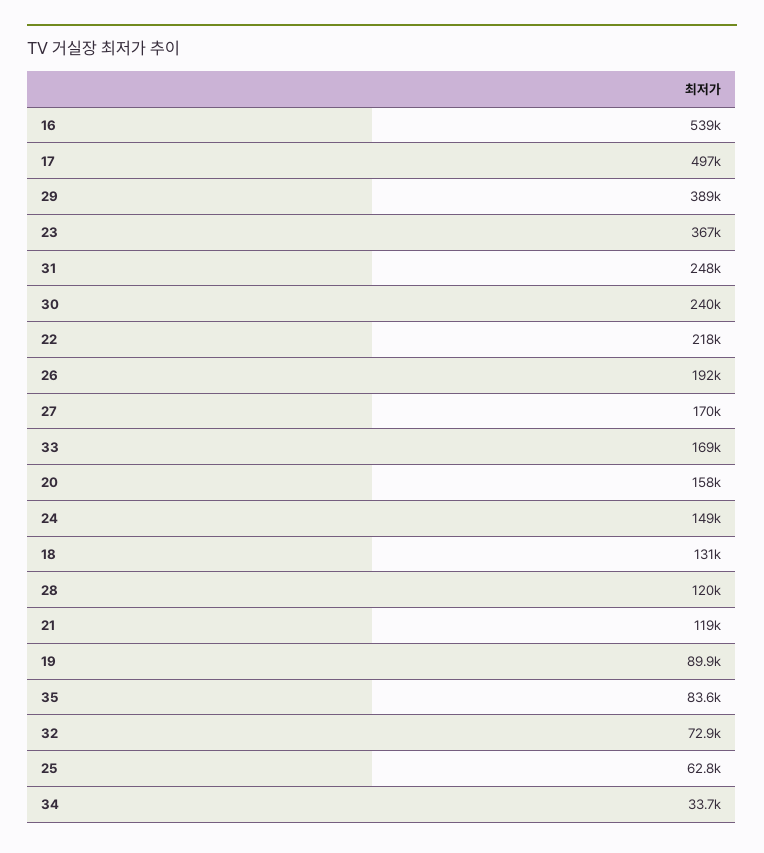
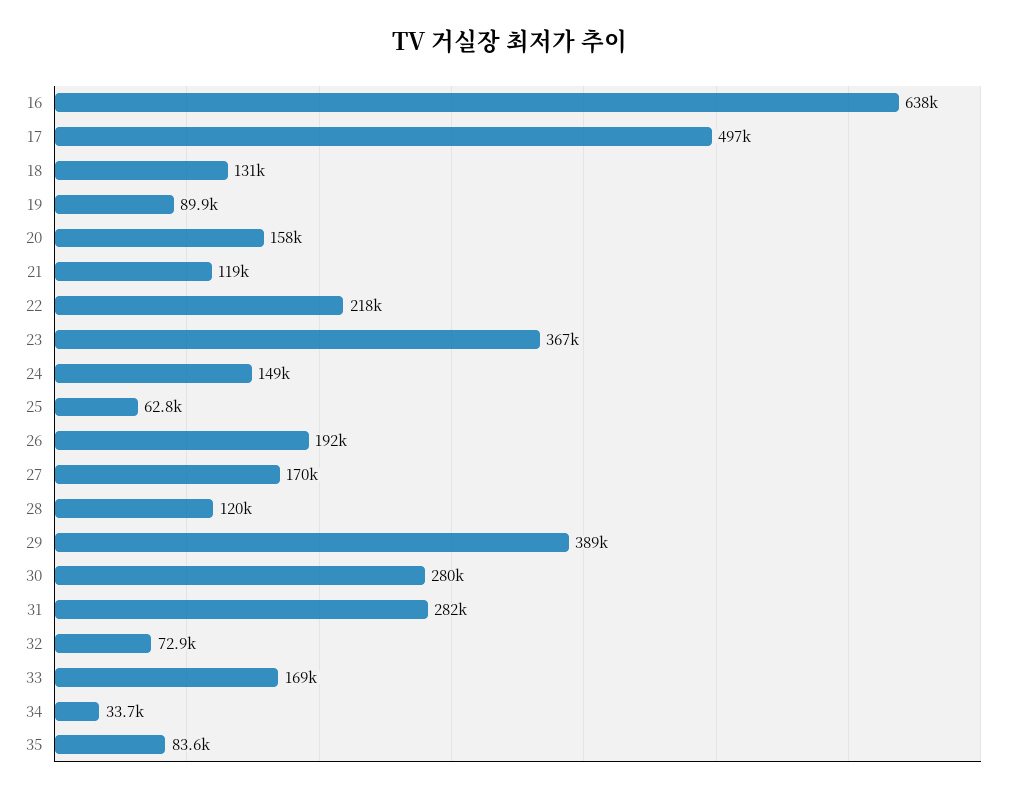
16: 539000 -> 638000
31: 248000 -> 282000
30: 240000 -> 280000

